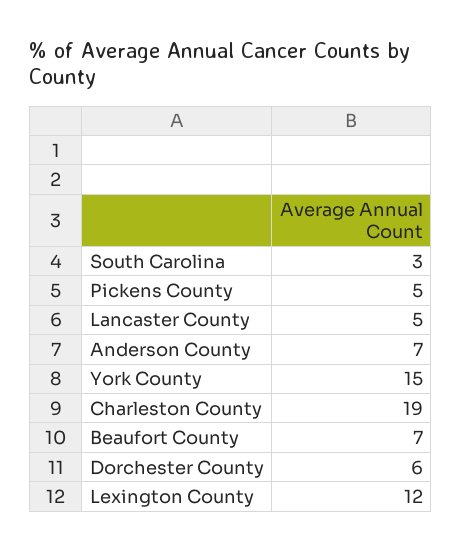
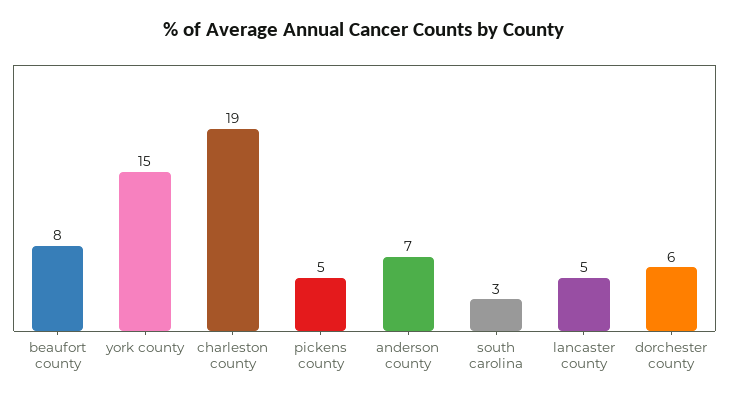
Beaufort County: 7 -> 8
Lexington County: 12 -> none

